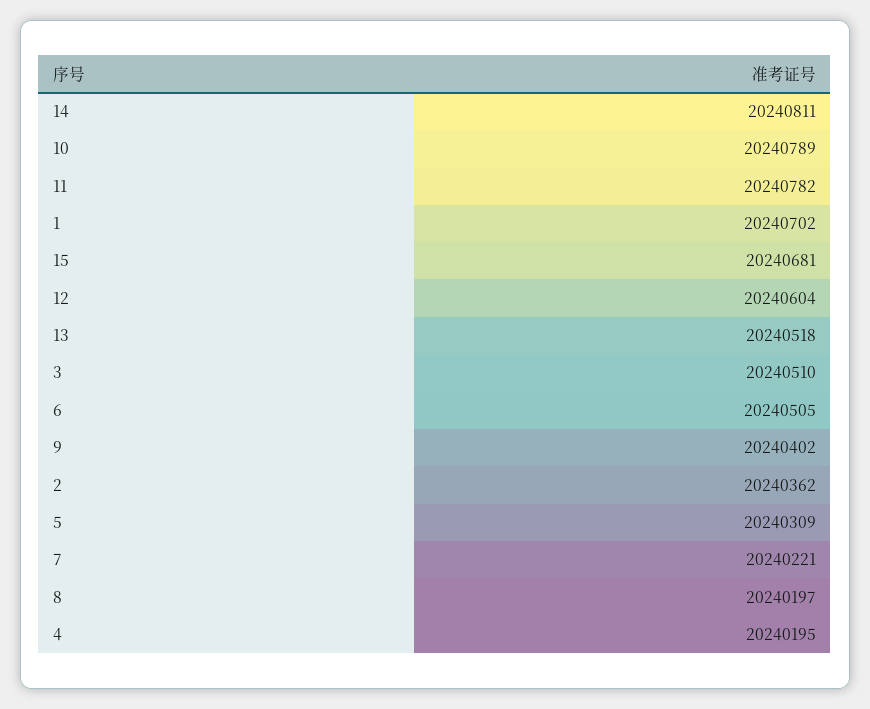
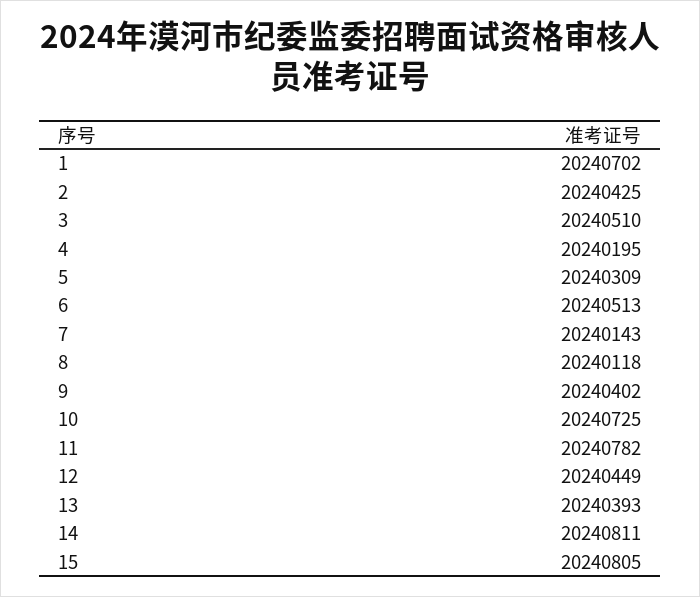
10: 20240789 -> 20240725
15: 20240681 -> 20240805
12: 20240604 -> 20240449
13: 20240518 -> 20240393
6: 20240505 -> 20240513
2: 20240362 -> 20240425
7: 20240221 -> 20240143
8: 20240197 -> 20240118

